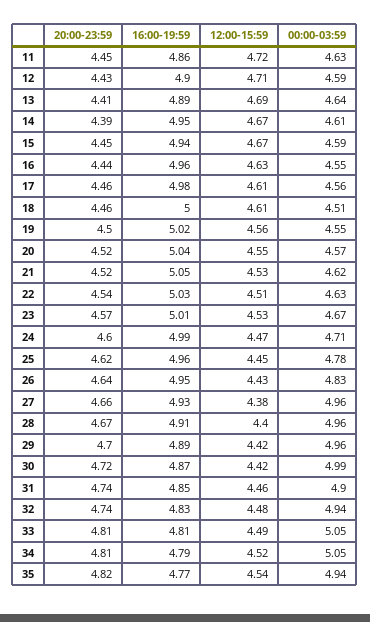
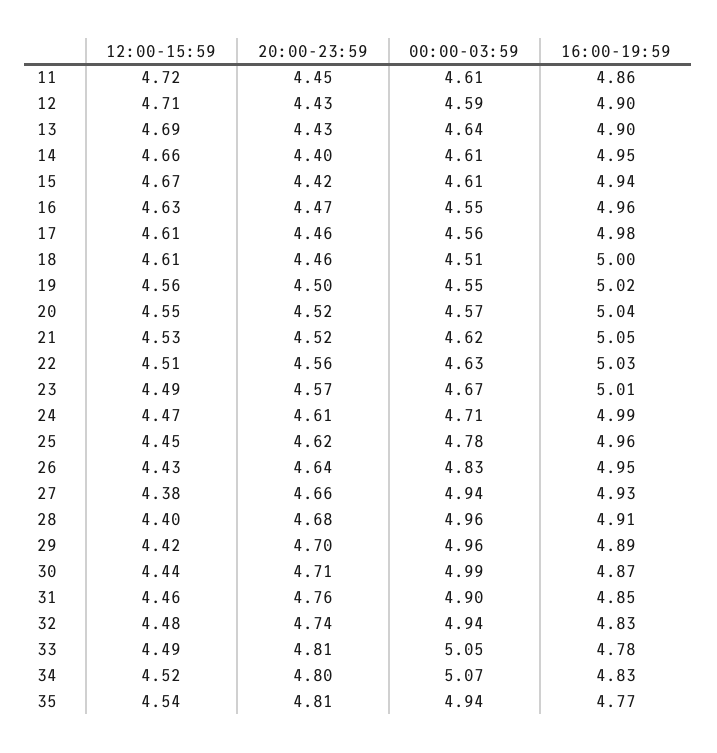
00:00-03:59, 11: 4.63 -> 4.61
20:00-23:59, 13: 4.41 -> 4.43
16:00-19:59, 13: 4.89 -> 4.9
20:00-23:59, 14: 4.39 -> 4.4
12:00-15:59, 14: 4.67 -> 4.66
20:00-23:59, 15: 4.45 -> 4.42
00:00-03:59, 15: 4.59 -> 4.61
20:00-23:59, 16: 4.44 -> 4.47
20:00-23:59, 22: 4.54 -> 4.56
12:00-15:59, 23: 4.53 -> 4.49
20:00-23:59, 24: 4.6 -> 4.61
00:00-03:59, 27: 4.96 -> 4.94
20:00-23:59, 28: 4.67 -> 4.68
20:00-23:59, 30: 4.72 -> 4.71
12:00-15:59, 30: 4.42 -> 4.44
20:00-23:59, 31: 4.74 -> 4.76
16:00-19:59, 33: 4.81 -> 4.78
20:00-23:59, 34: 4.81 -> 4.8
16:00-19:59, 34: 4.79 -> 4.83
00:00-03:59, 34: 5.05 -> 5.07
20:00-23:59, 35: 4.82 -> 4.81

